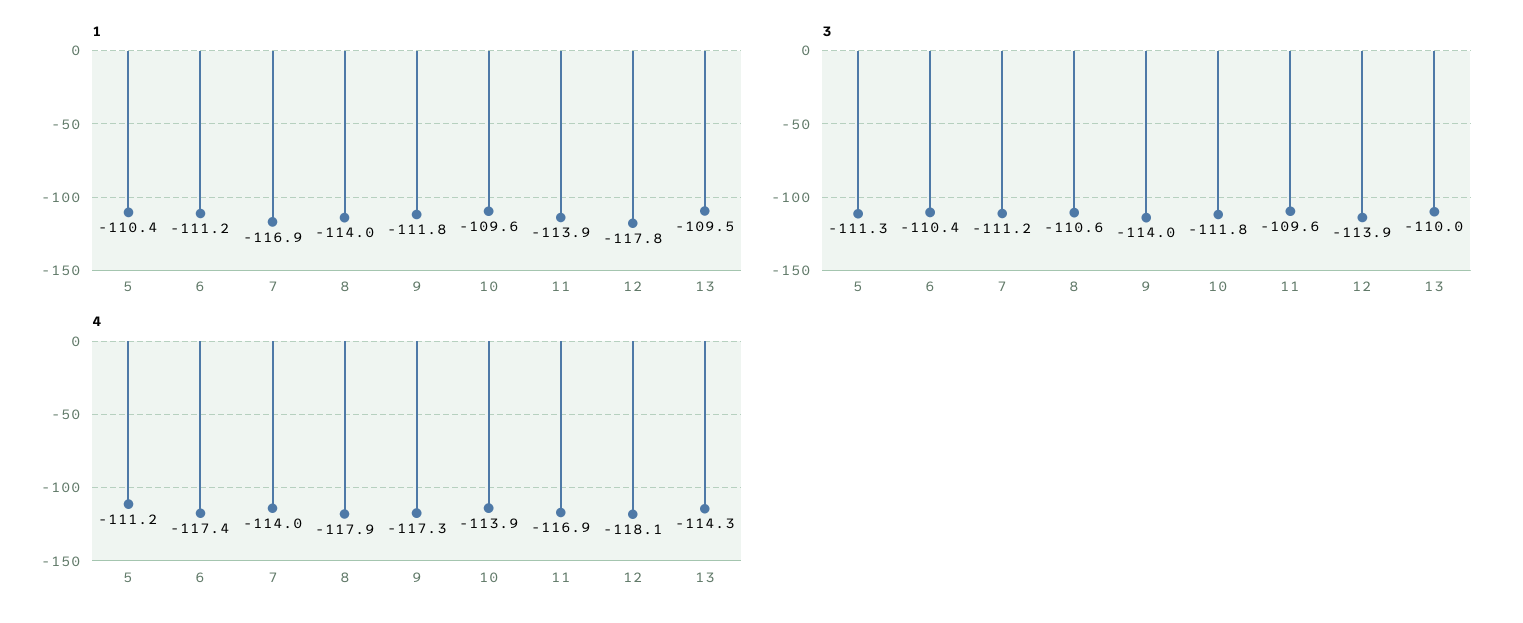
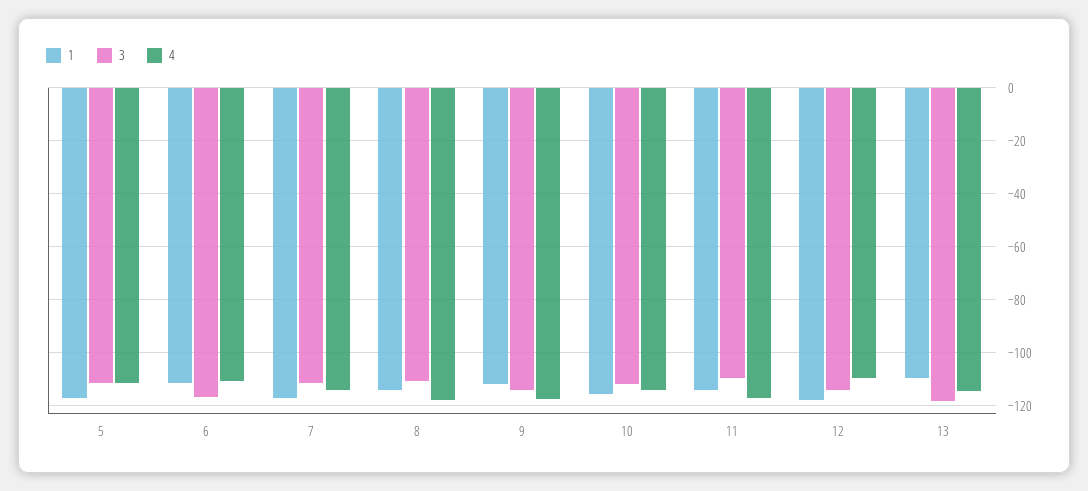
1, 5: -110.4 -> -117.5
1, 10: -109.6 -> -115
3, 6: -110.4 -> -117.5
3, 13: -110 -> -117.5
4, 6: -117.4 -> -110
4, 12: -118.1 -> -110

